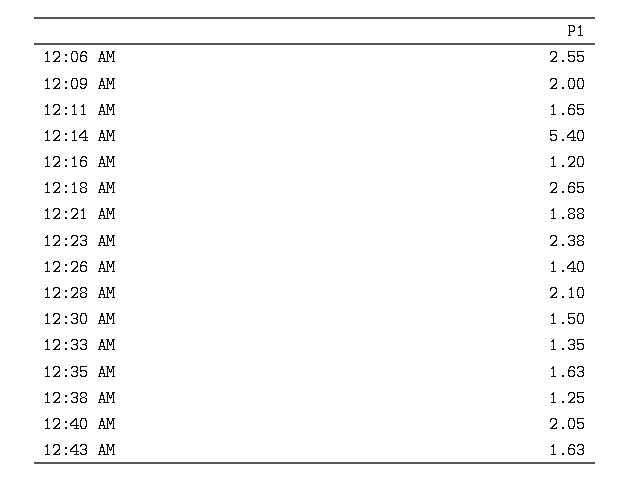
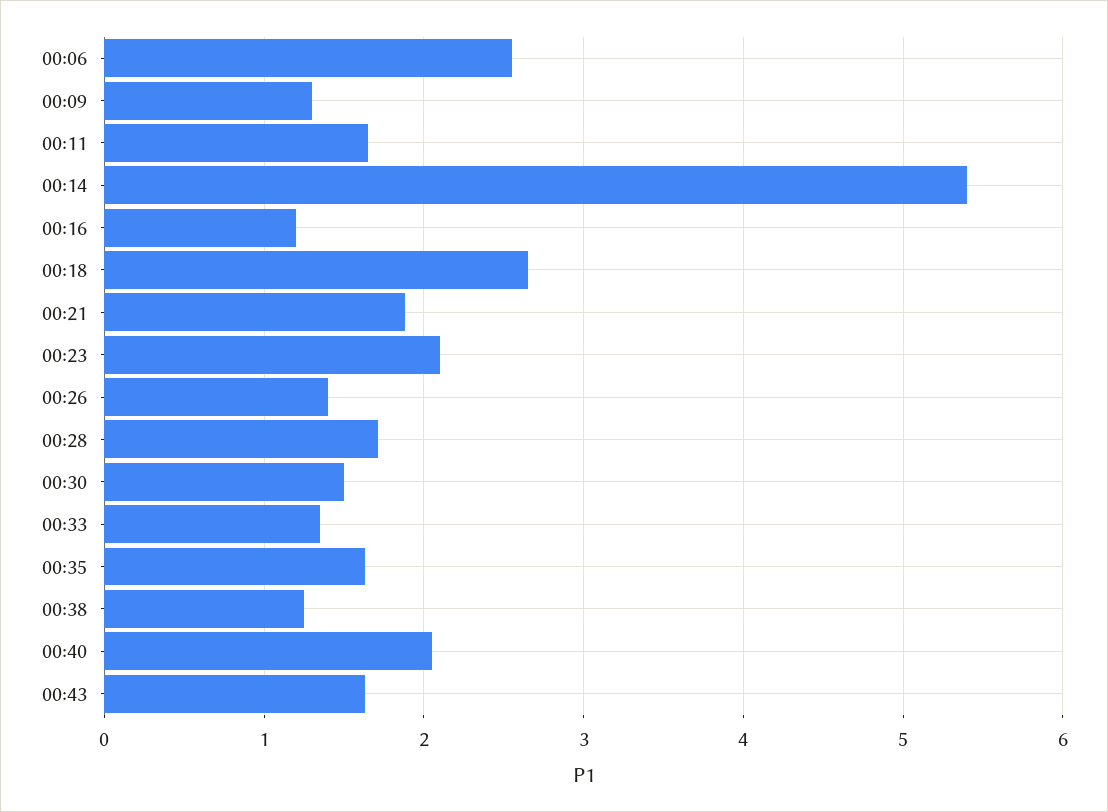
12:09 AM: 2 -> 1.3
12:23 AM: 2.38 -> 2.1
12:28 AM: 2.1 -> 1.7

